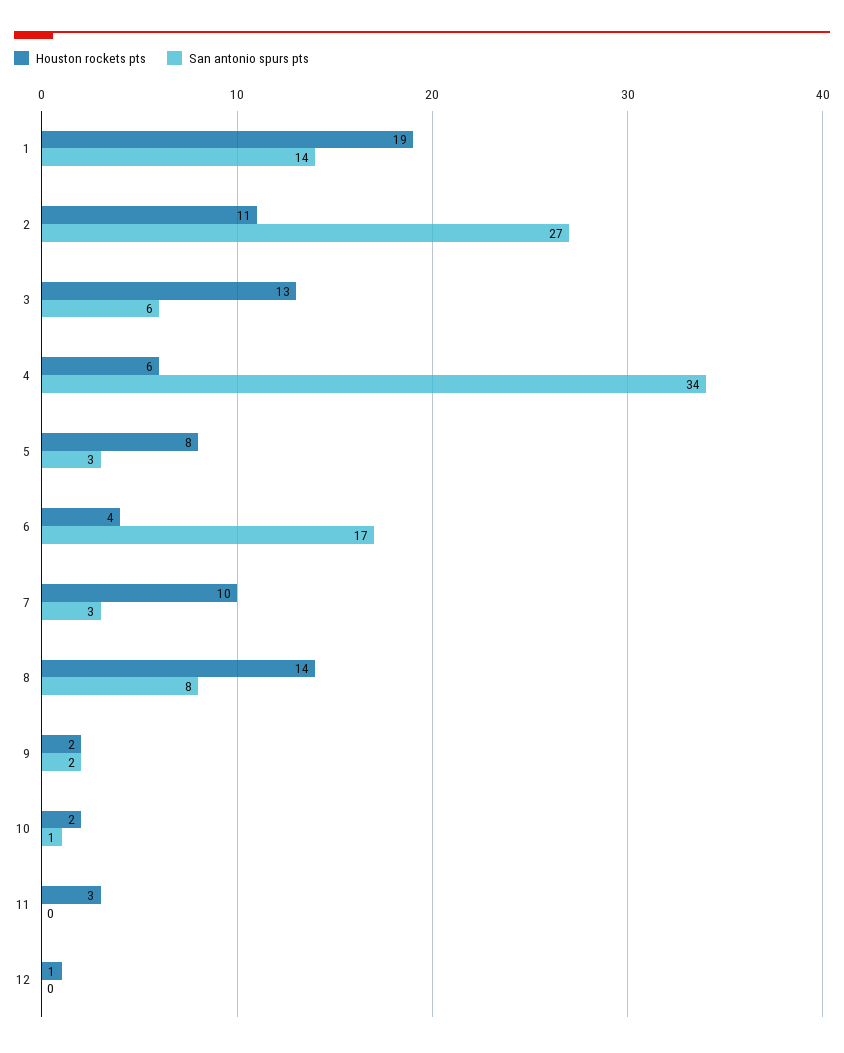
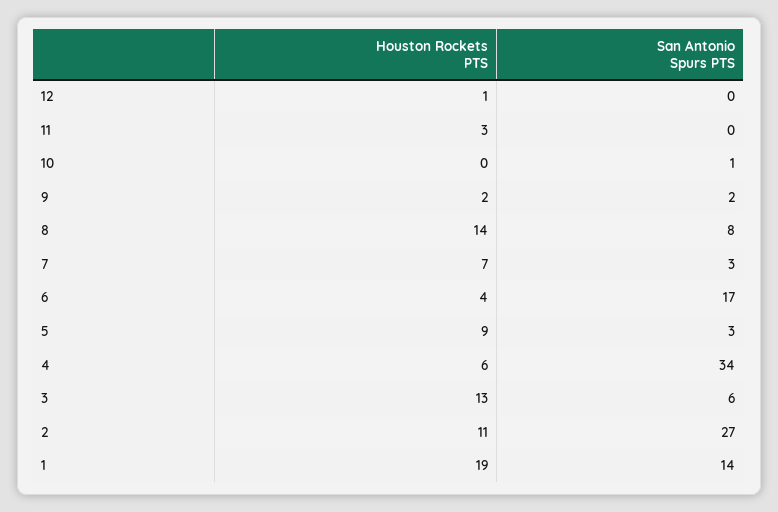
Houston rockets pts, 5: 8 -> 9
Houston rockets pts, 7: 10 -> 7
Houston rockets pts, 10: 2 -> 0

